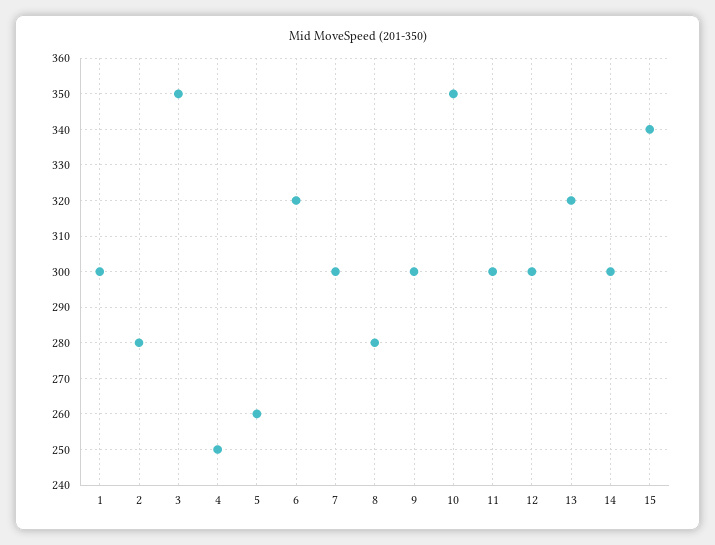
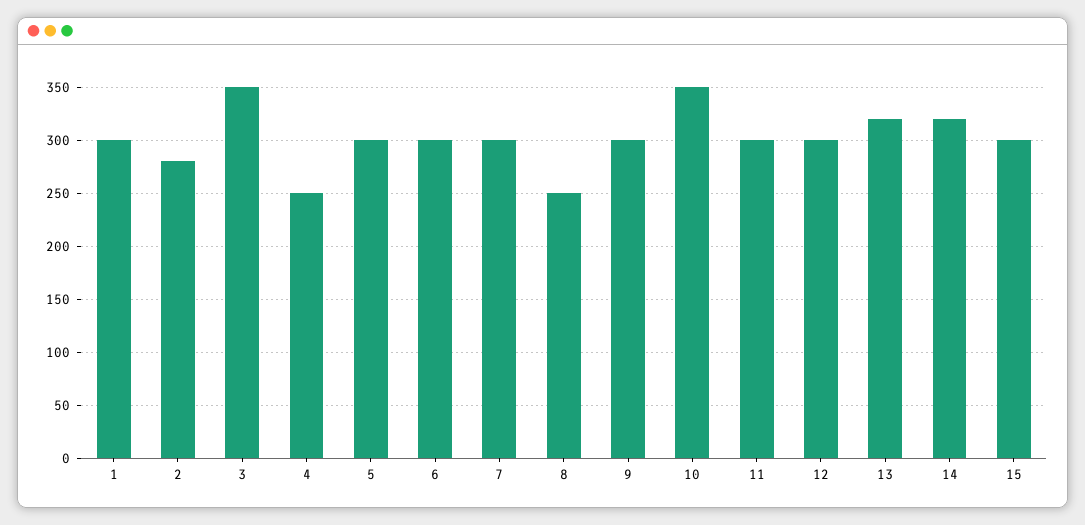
5: 260 -> 300
6: 320 -> 300
8: 280 -> 250
14: 300 -> 320
15: 340 -> 300

